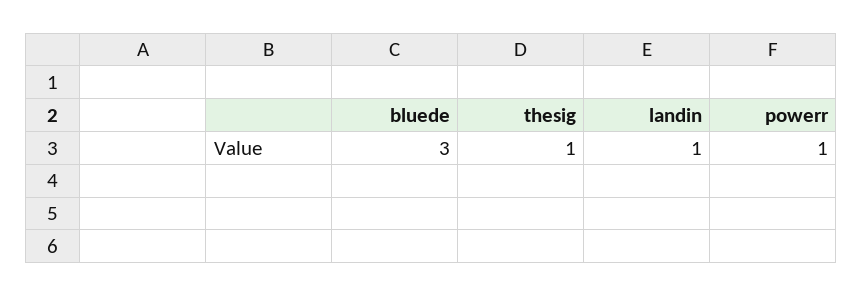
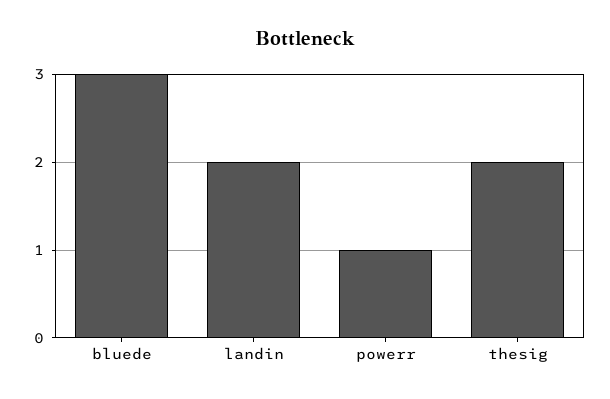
thesig: 1 -> 2
landin: 1 -> 2

